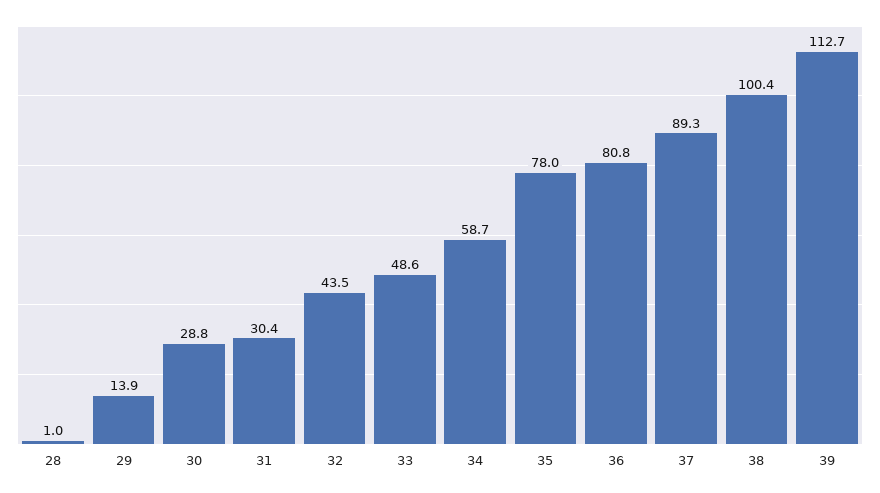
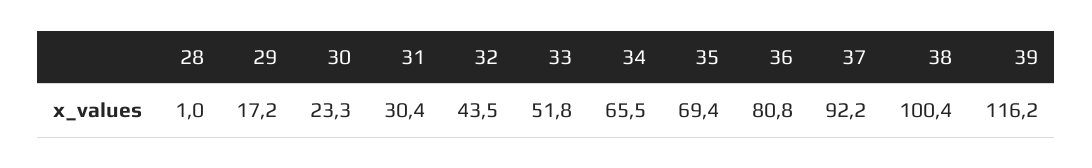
29: 13.9 -> 17.2
30: 28.8 -> 23.3
33: 48.6 -> 51.8
34: 58.7 -> 65.5
35: 78 -> 69.4
37: 89.3 -> 92.2
39: 112.7 -> 116.2

